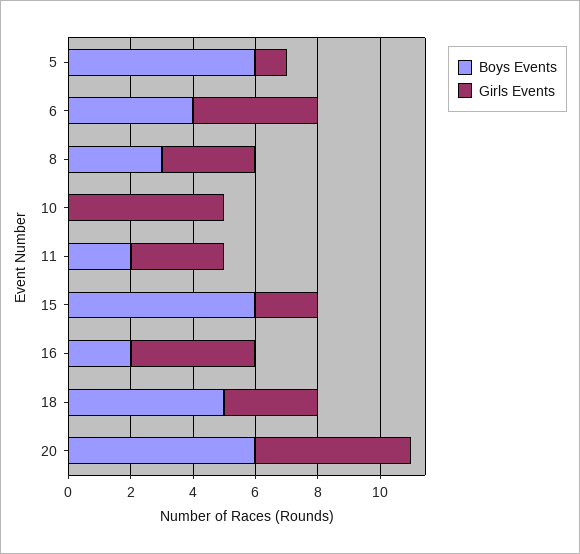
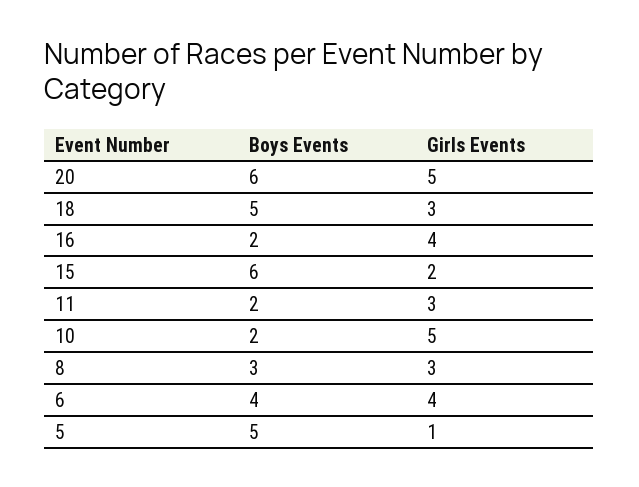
Boys Events, 5: 6 -> 5
Boys Events, 10: 0 -> 2

